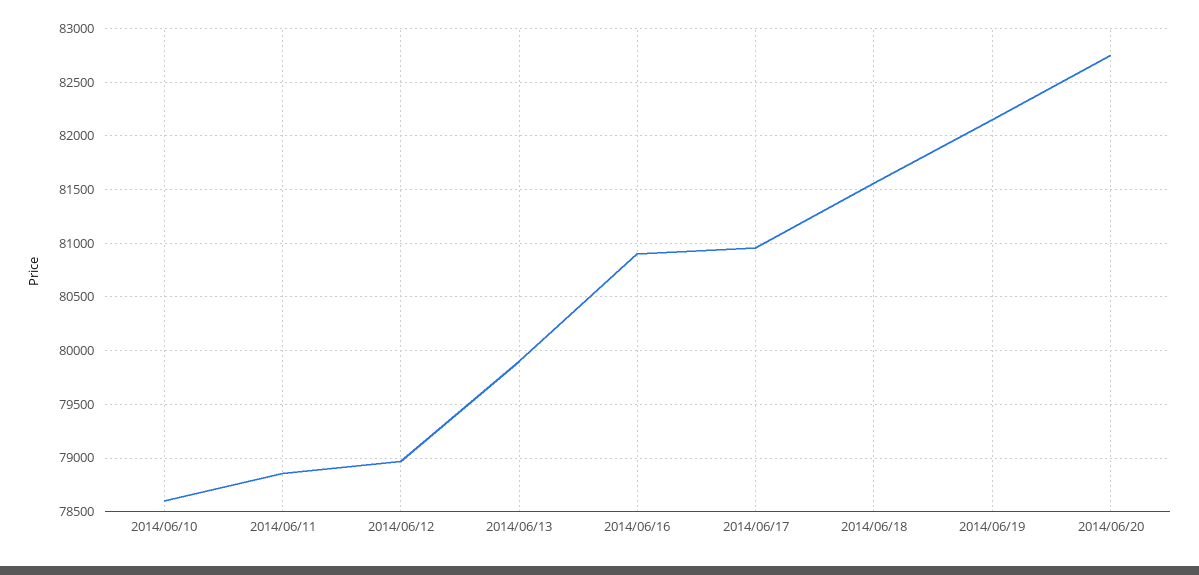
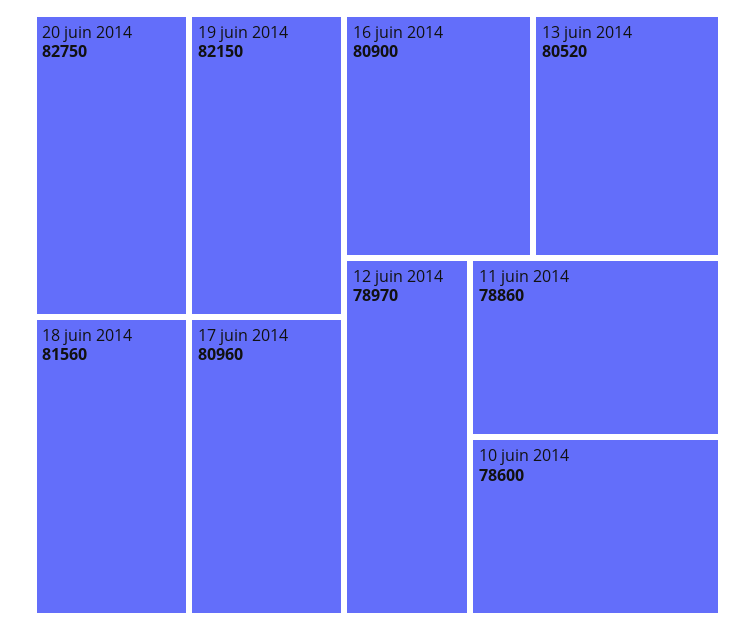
2014/06/13: 79900 -> 80520

